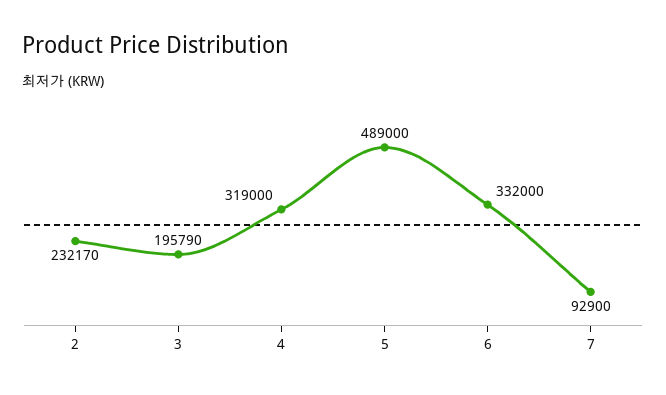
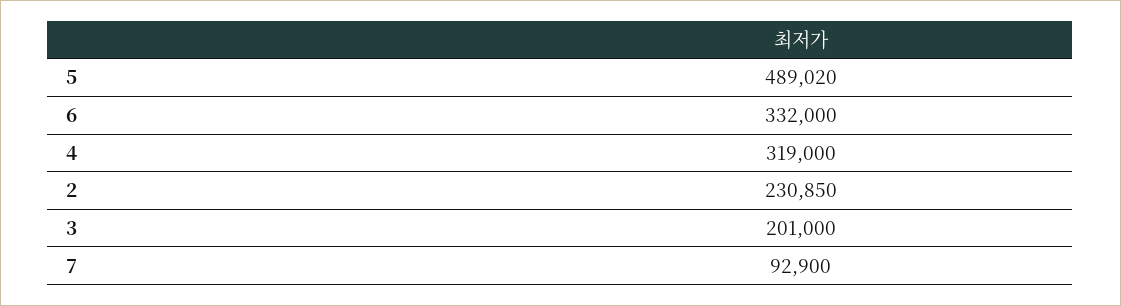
2: 232170 -> 230850
3: 195790 -> 201000
5: 489000 -> 489020

